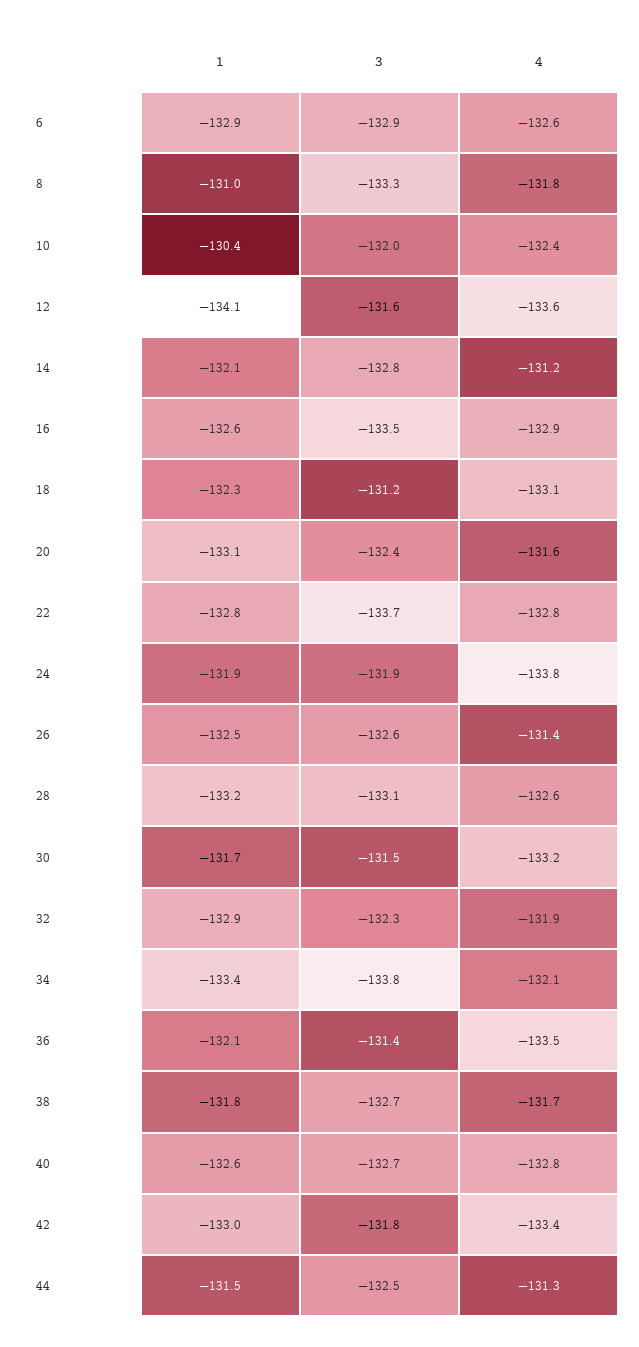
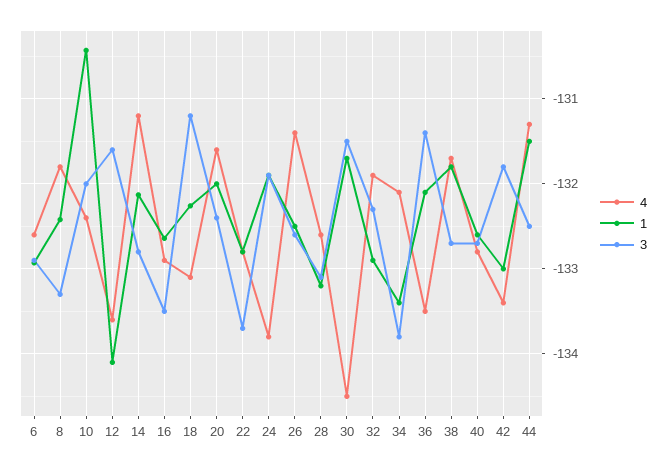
1, 8: -131 -> -132.4
1, 20: -133.1 -> -132
4, 30: -133.2 -> -134.5

